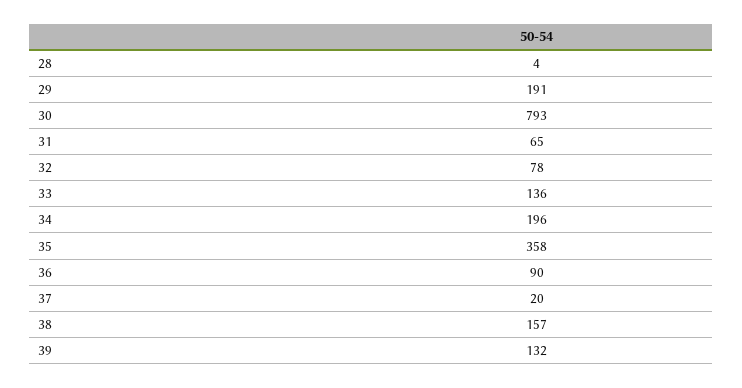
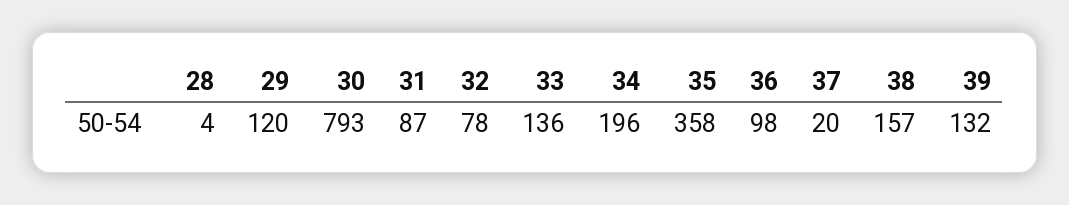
29: 191 -> 120
31: 65 -> 87
36: 90 -> 98

